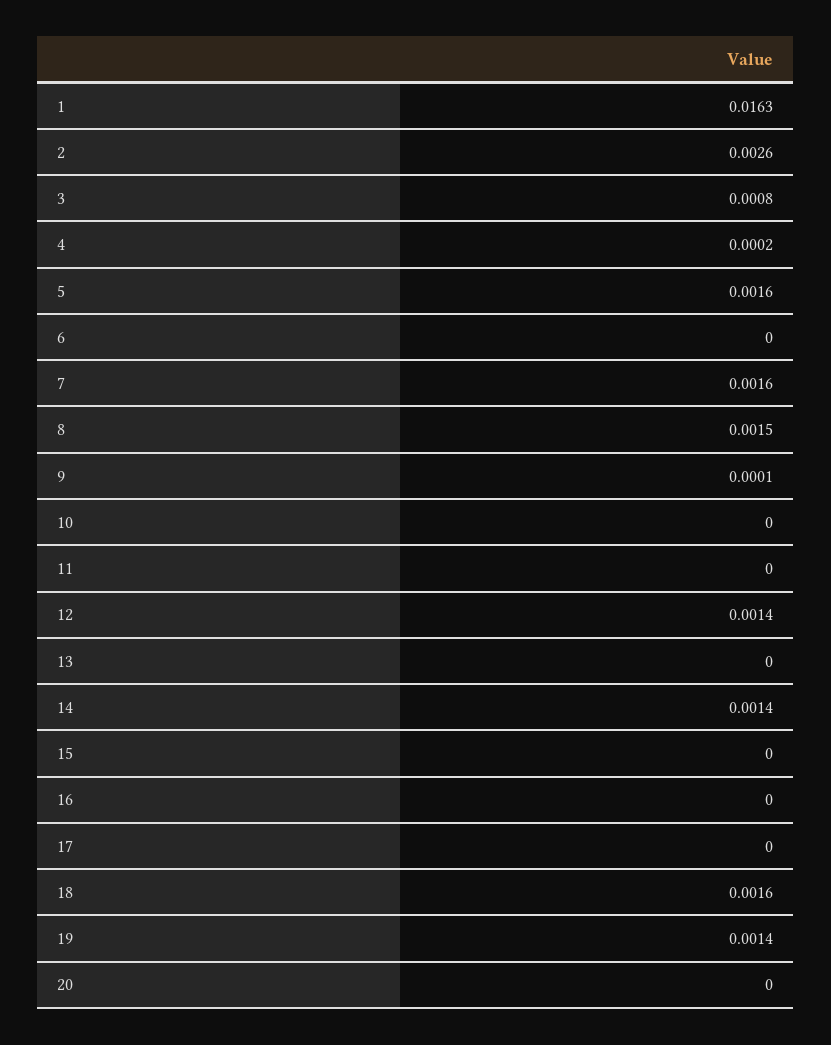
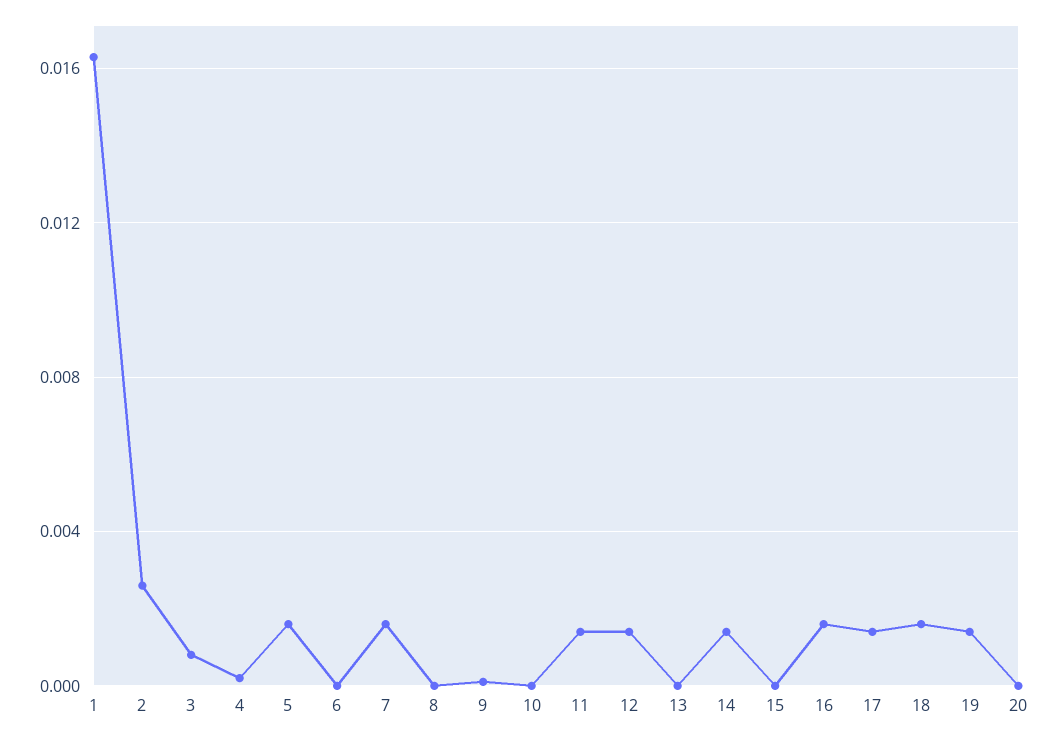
8: 0.0015 -> 0
11: 0 -> 0.0015
16: 0 -> 0.0015
17: 0 -> 0.0015

